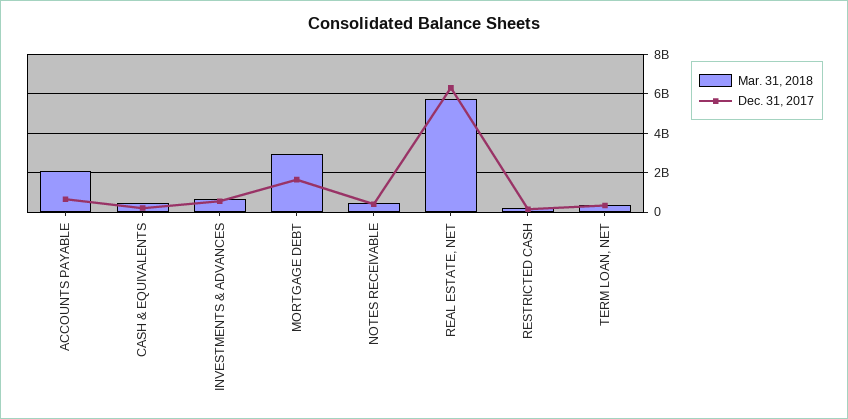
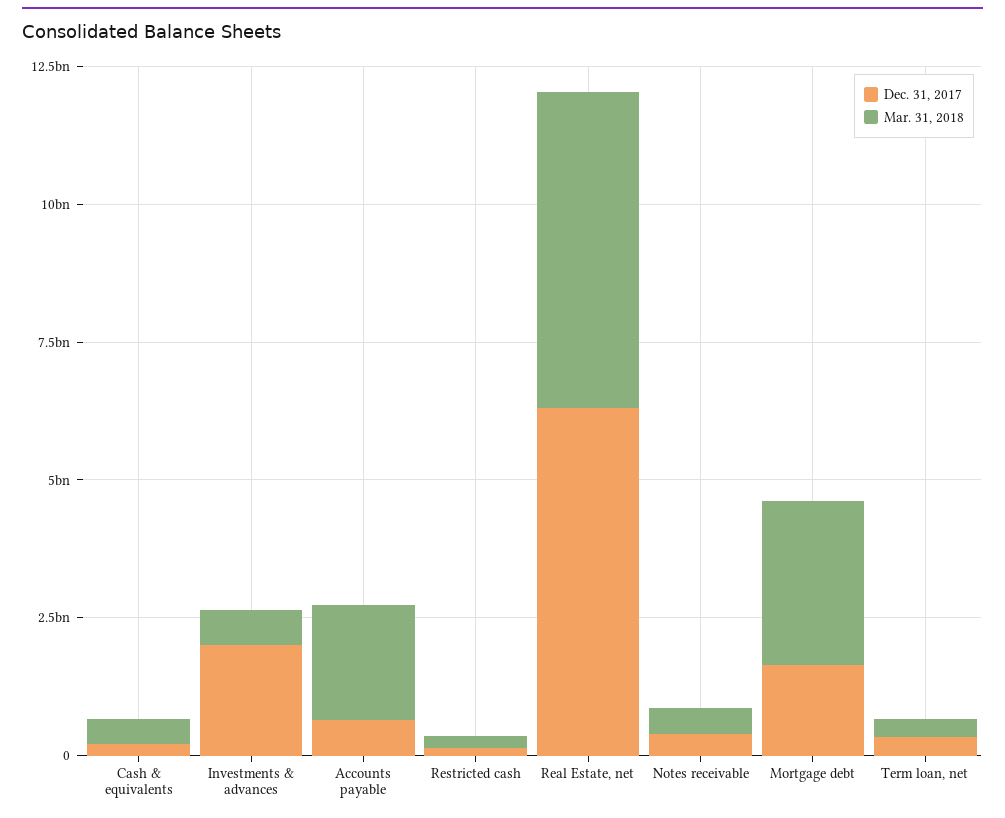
Dec. 31, 2017, INVESTMENTS & ADVANCES: 500000000 -> 2000000000

